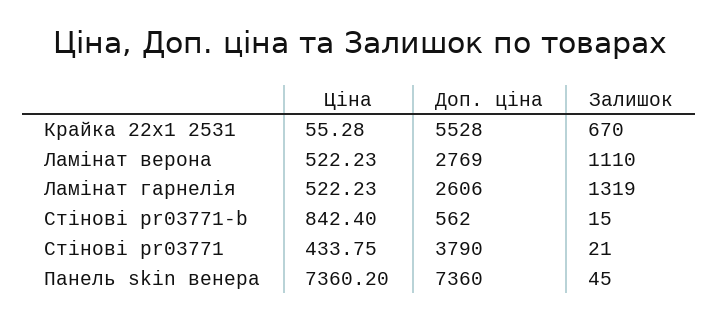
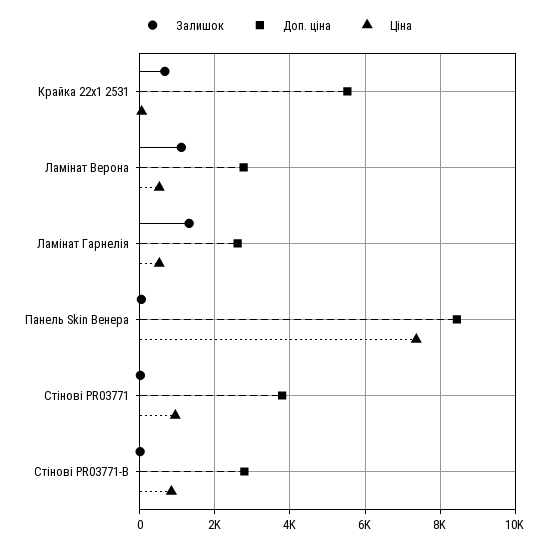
Доп. ціна, Стінові pr03771-b: 562 -> 2800
Ціна, Стінові pr03771: 433.75 -> 1000
Доп. ціна, Панель skin венера: 7360 -> 8400

